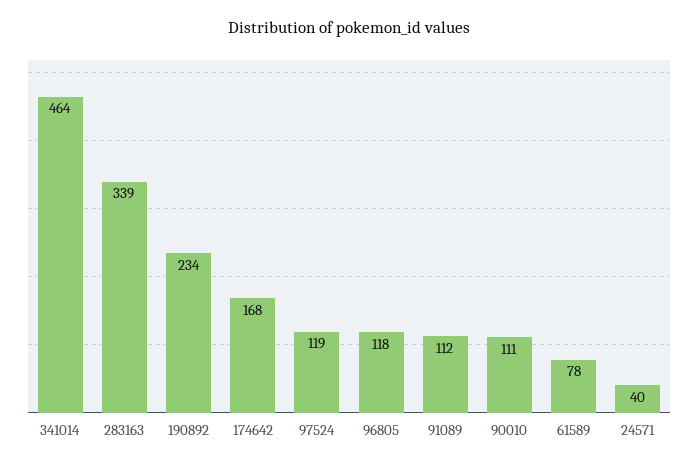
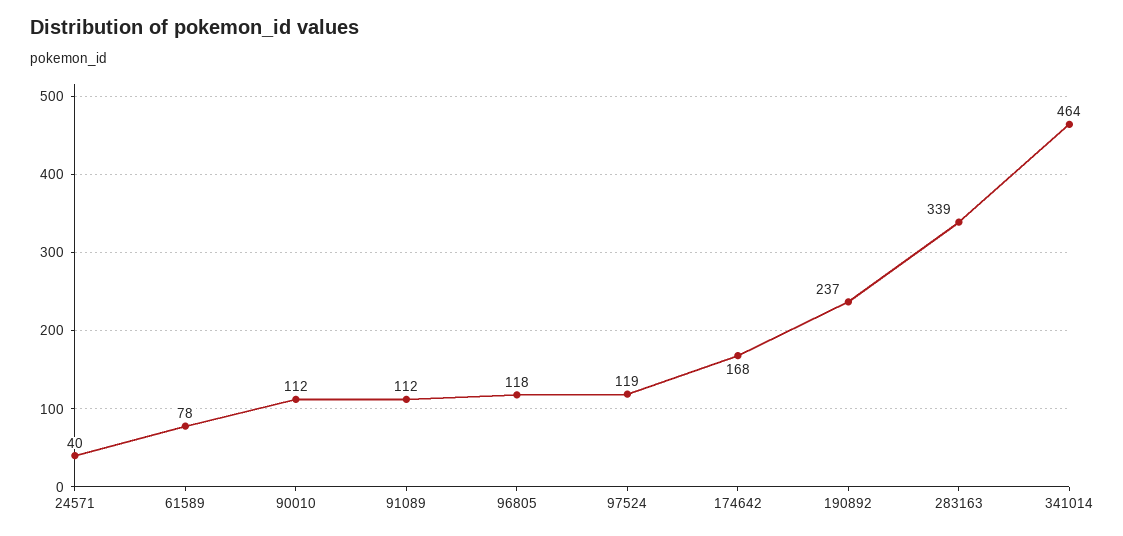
190892: 234 -> 237
90010: 111 -> 112

